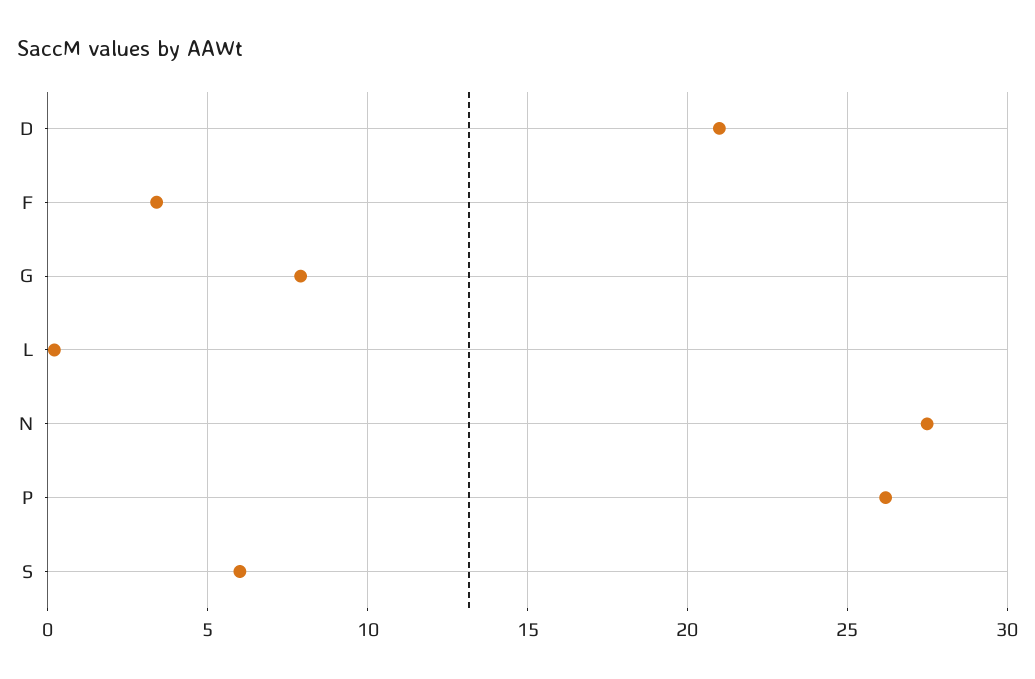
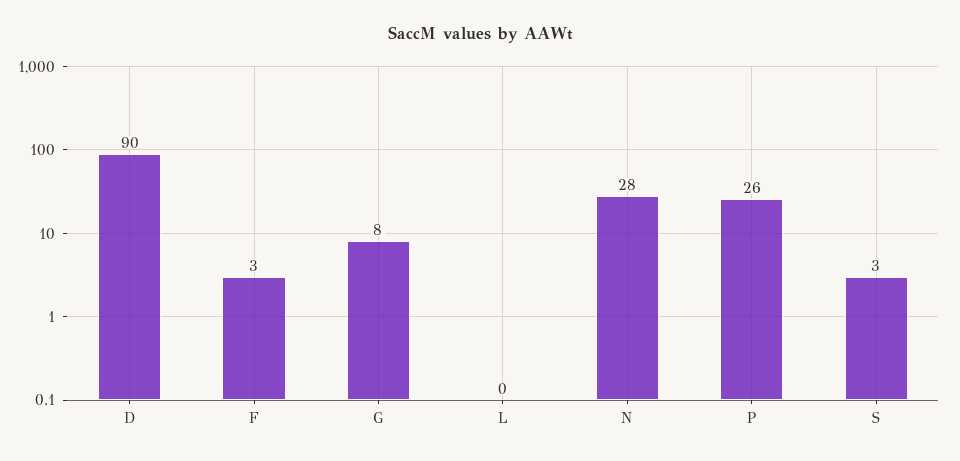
D: 21 -> 90
S: 6 -> 3

